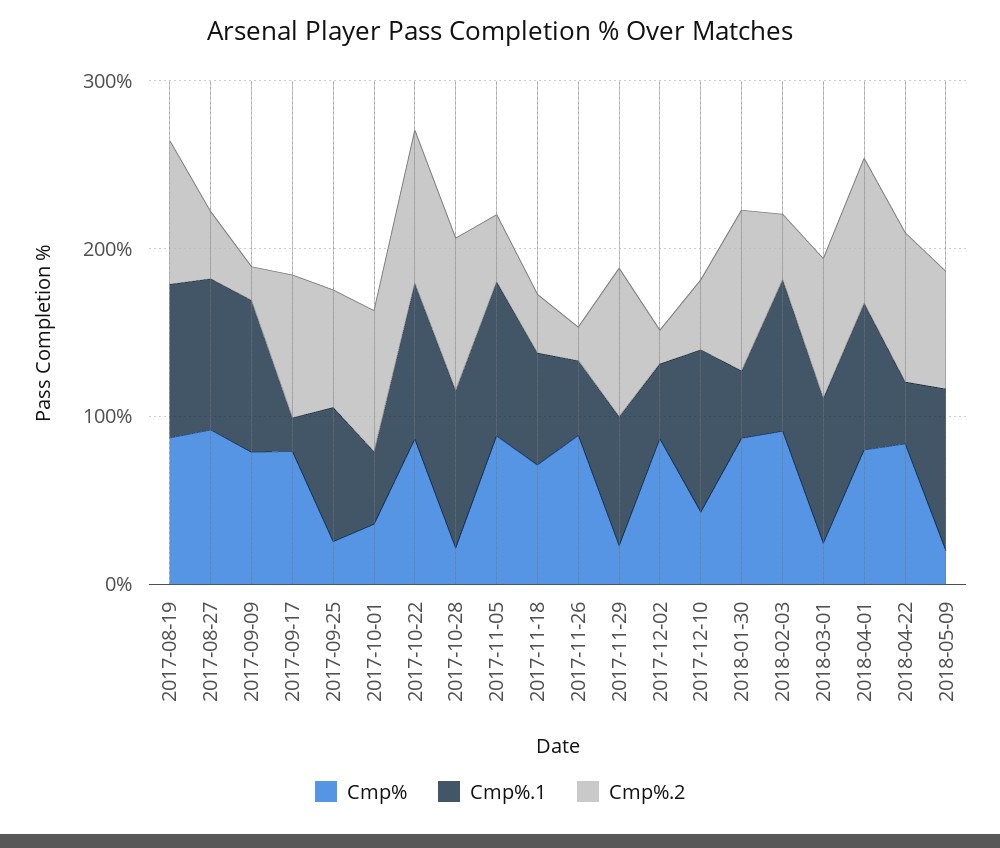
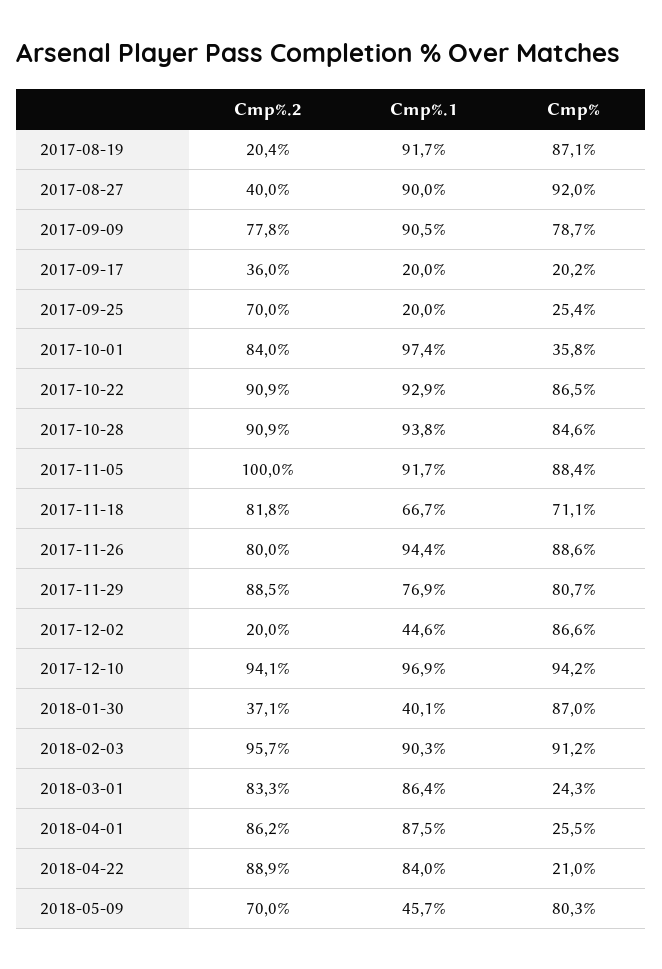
Cmp%.2, 2017-08-19: 80 -> 20.4
Cmp%.2, 2017-09-09: 20 -> 77.8
Cmp%, 2017-09-17: 80 -> 20.2
Cmp%.2, 2017-09-17: 80 -> 36
Cmp%.1, 2017-09-25: 80 -> 20
Cmp%.1, 2017-10-01: 40 -> 97.4
Cmp%, 2017-10-28: 20 -> 84.6
Cmp%.2, 2017-11-05: 40 -> 100
Cmp%.2, 2017-11-18: 40 -> 81.8
Cmp%.1, 2017-11-26: 40 -> 94.4
Cmp%.2, 2017-11-26: 20 -> 80
Cmp%, 2017-11-29: 20 -> 80.7
Cmp%, 2017-12-10: 40 -> 94.2
Cmp%.2, 2017-12-10: 40 -> 94.1
Cmp%.2, 2018-01-30: 100 -> 37.1
Cmp%.2, 2018-02-03: 40 -> 95.7
Cmp%, 2018-04-01: 80 -> 25.5
Cmp%, 2018-04-22: 80 -> 21
Cmp%.1, 2018-04-22: 40 -> 84
Cmp%, 2018-05-09: 20 -> 80.3
Cmp%.1, 2018-05-09: 100 -> 45.7

